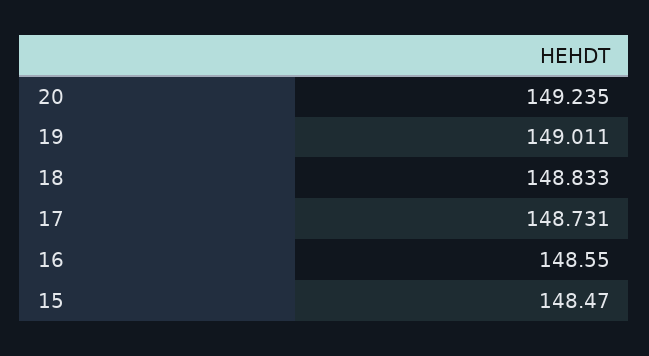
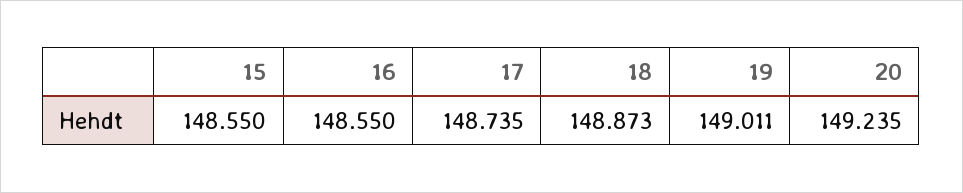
18: 148.833 -> 148.873
17: 148.731 -> 148.735
15: 148.47 -> 148.55

